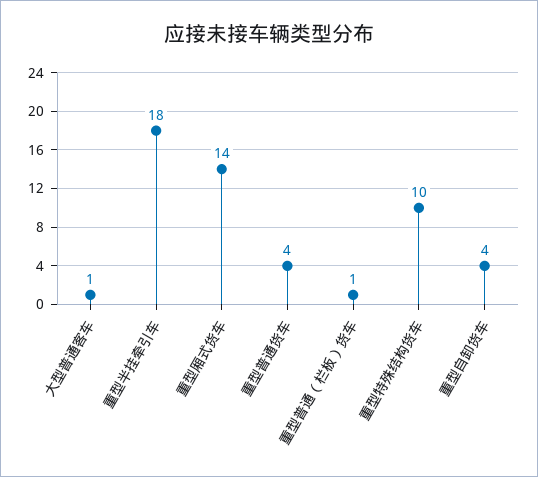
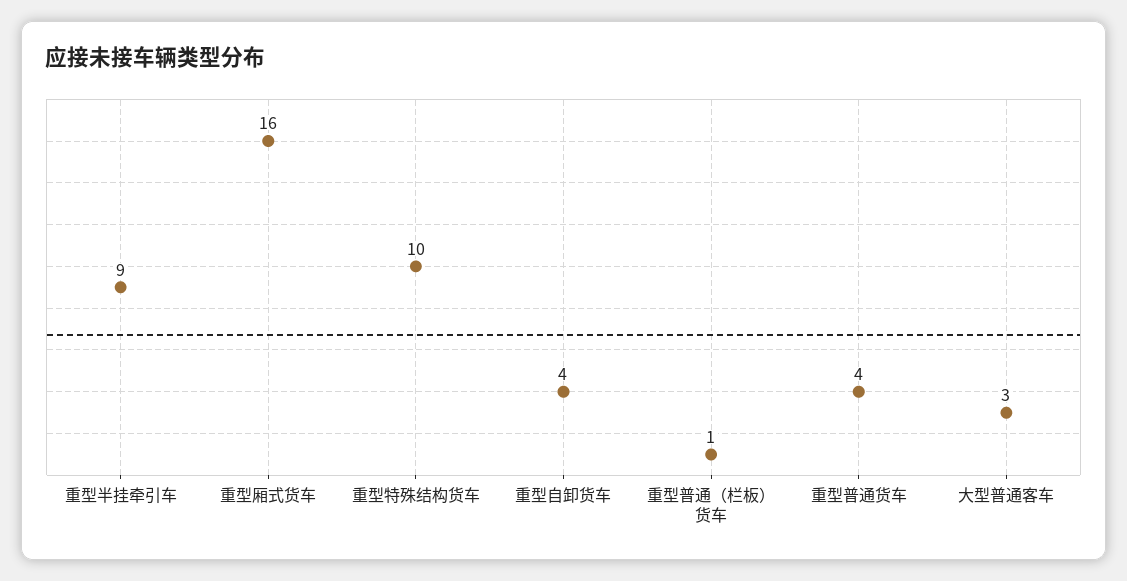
大型普通客车: 1 -> 3
重型半挂牵引车: 18 -> 9
重型厢式货车: 14 -> 16

